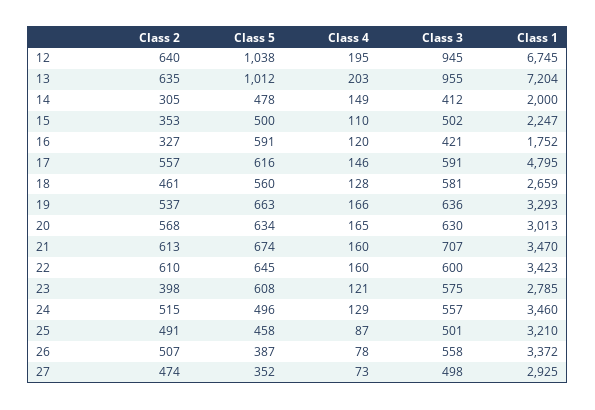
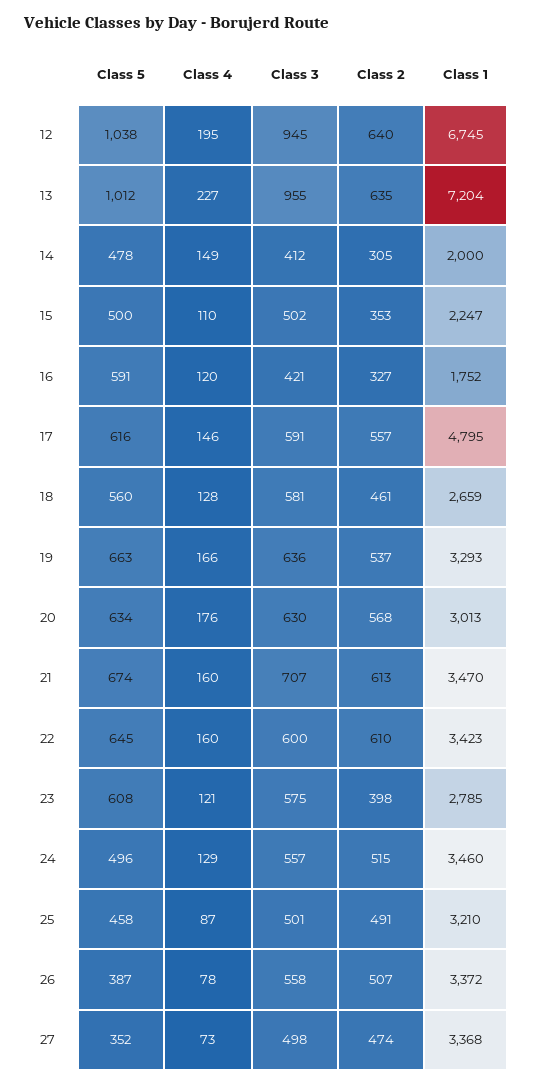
Class 4, 13: 203 -> 227
Class 4, 20: 165 -> 176
Class 1, 27: 2925 -> 3368

